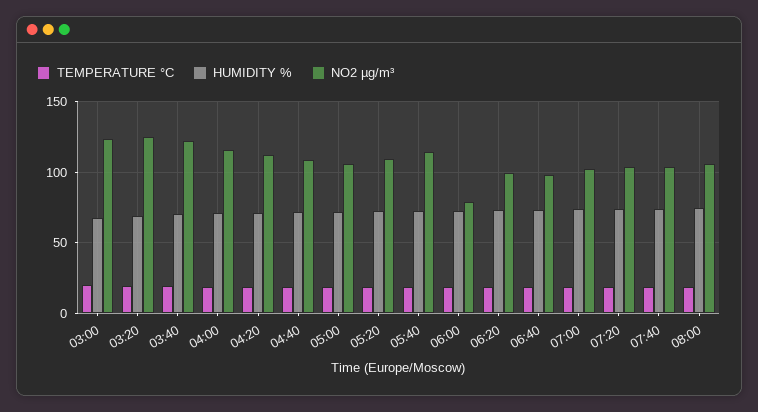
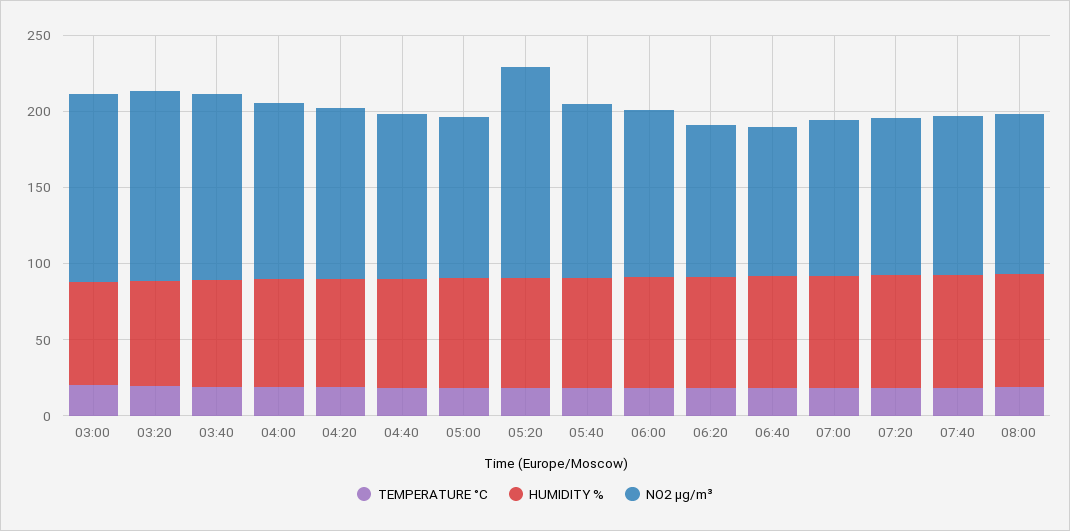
NO2 µg/m³, 05:20: 110 -> 140
NO2 µg/m³, 06:00: 80 -> 110

